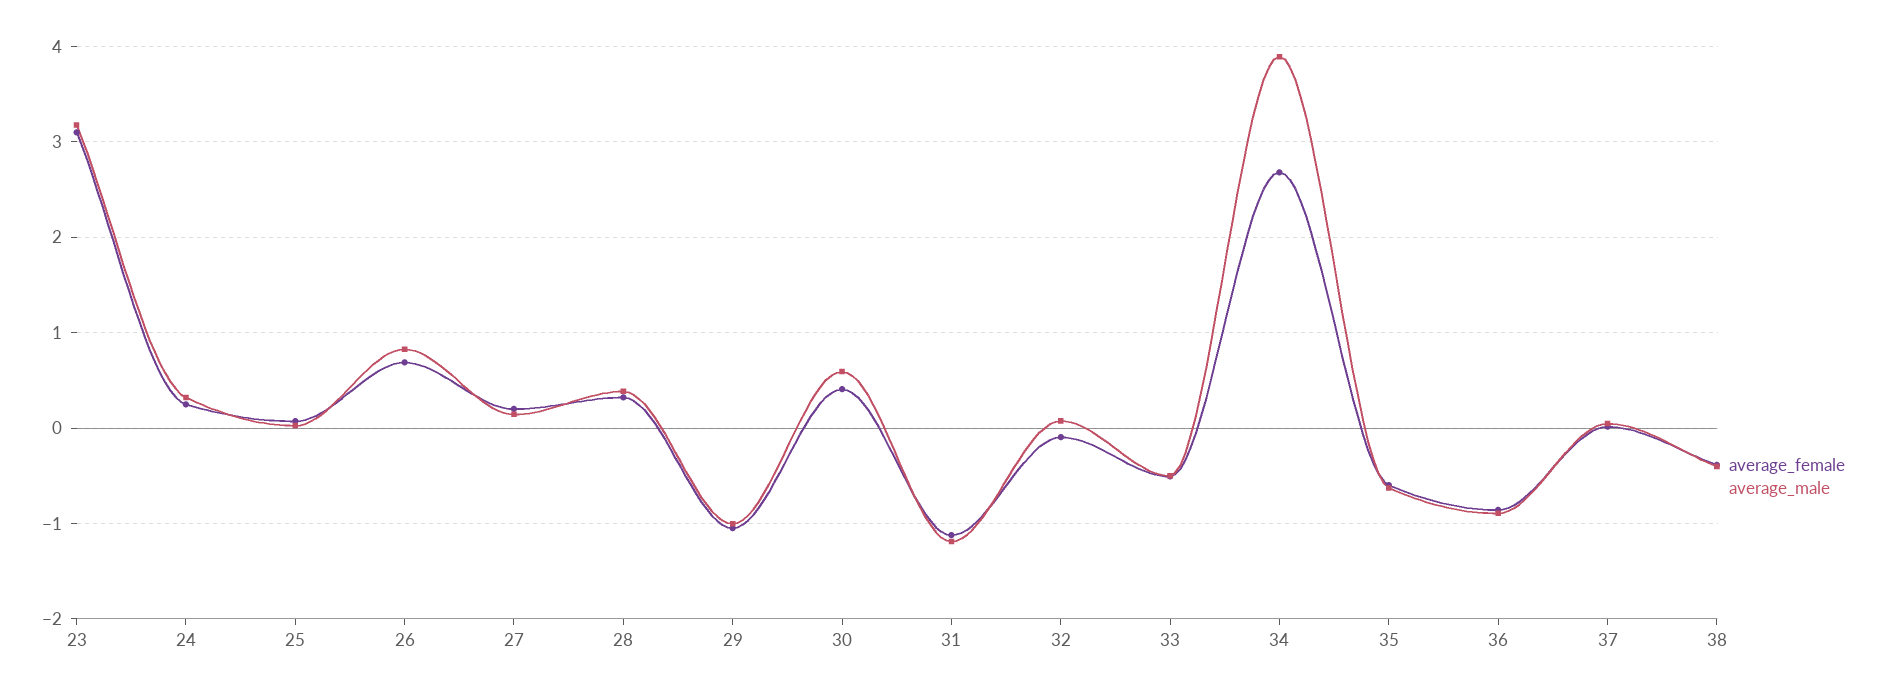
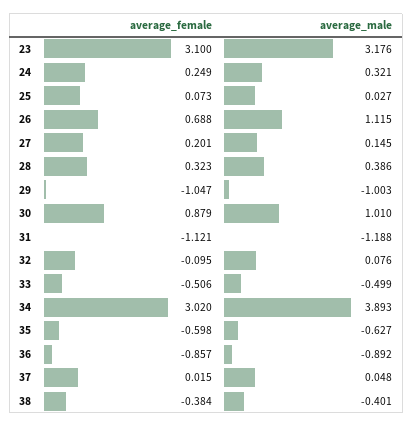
average_male, 26: 0.8 -> 1.115
average_female, 30: 0.4 -> 0.879
average_male, 30: 0.6 -> 1.01
average_female, 34: 2.7 -> 3.02

